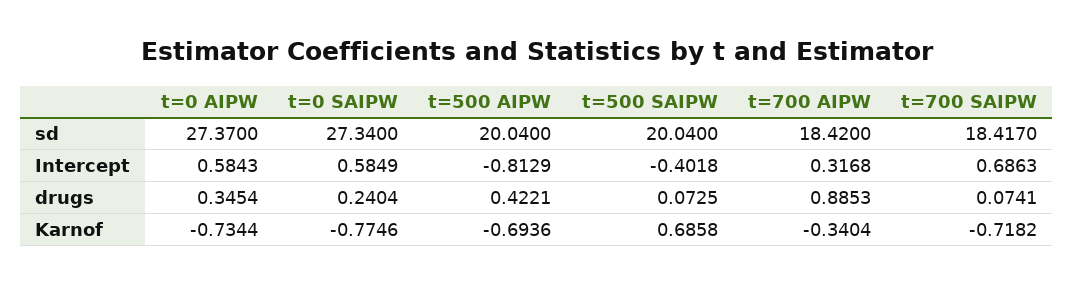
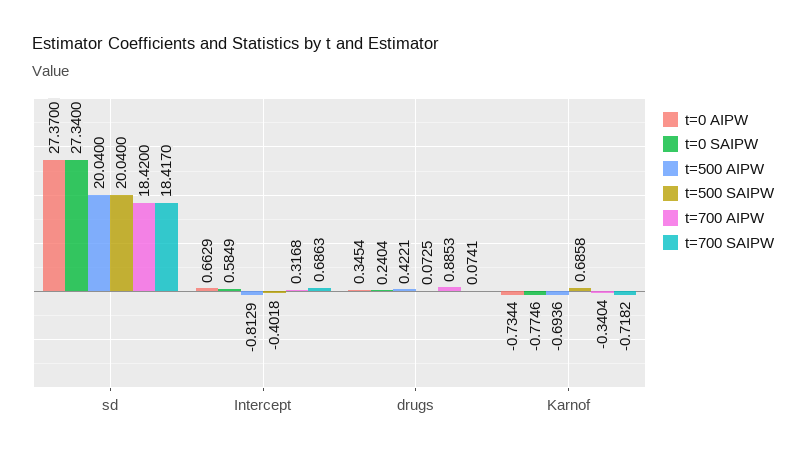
t=0 AIPW, Intercept: 0.5843 -> 0.6629

